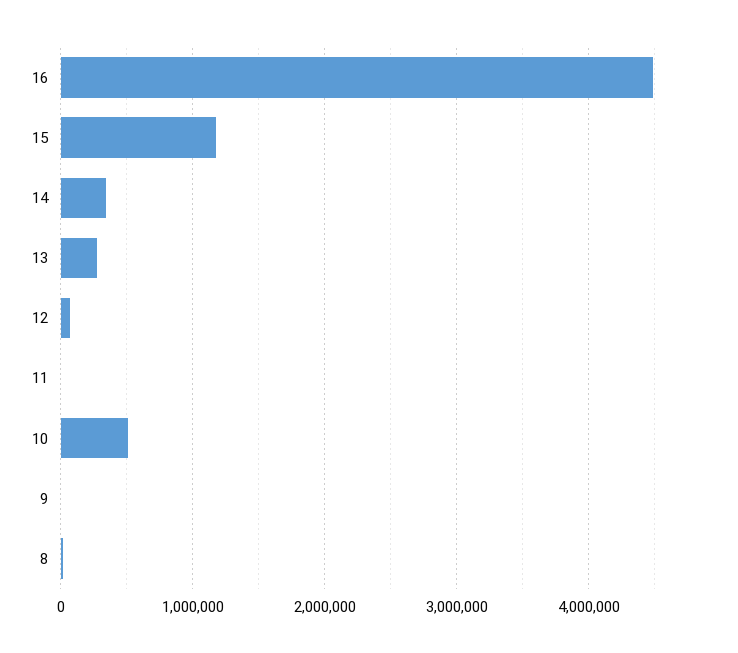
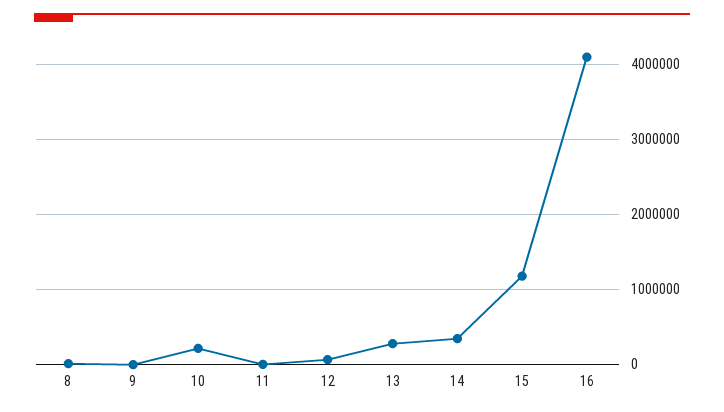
16: 4500000 -> 4100000
10: 500000 -> 200000

